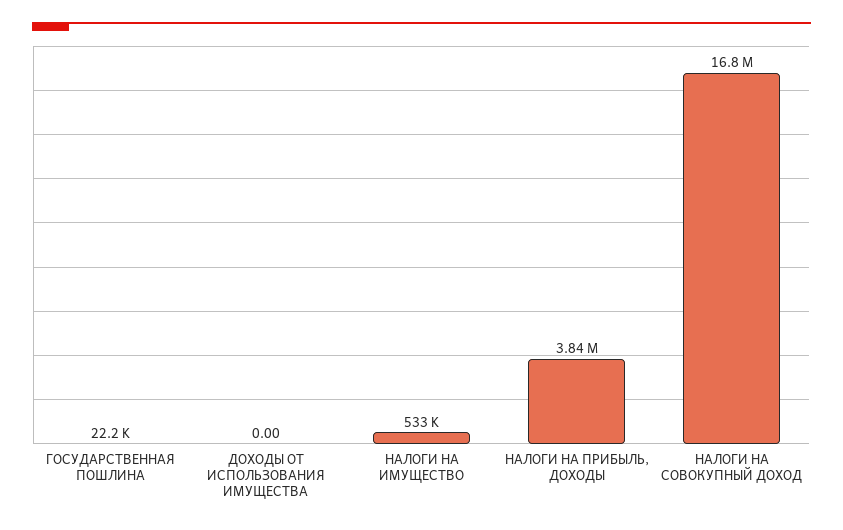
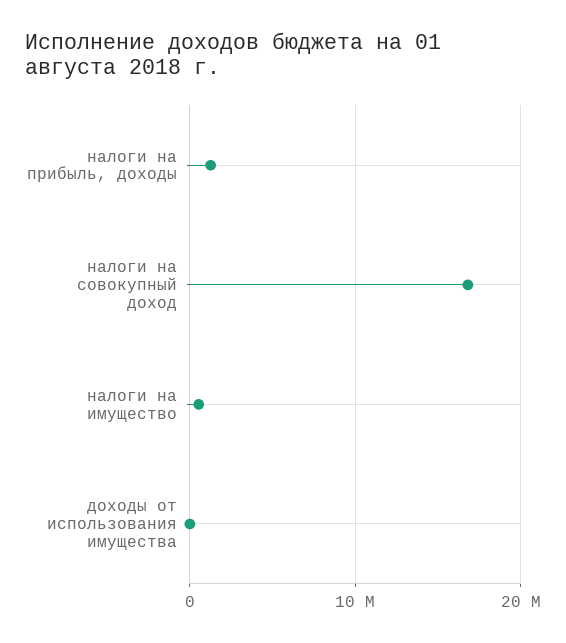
ГОСУДАРСТВЕННАЯ ПОШЛИНА: 22200 -> none
НАЛОГИ НА ПРИБЫЛЬ, ДОХОДЫ: 3840000 -> 1000000

